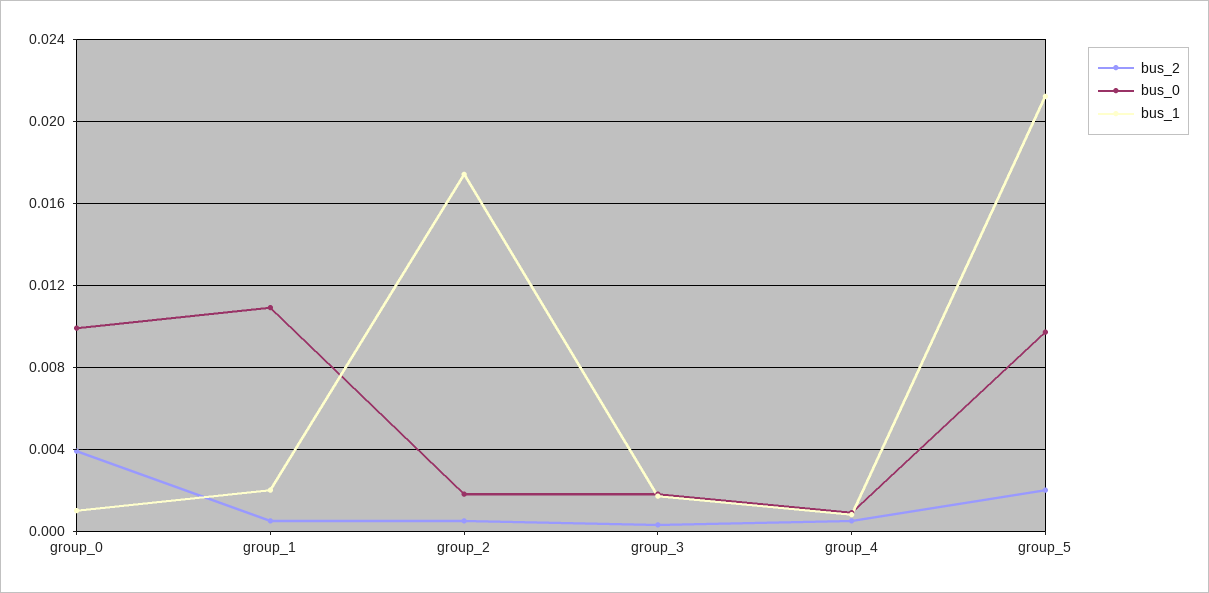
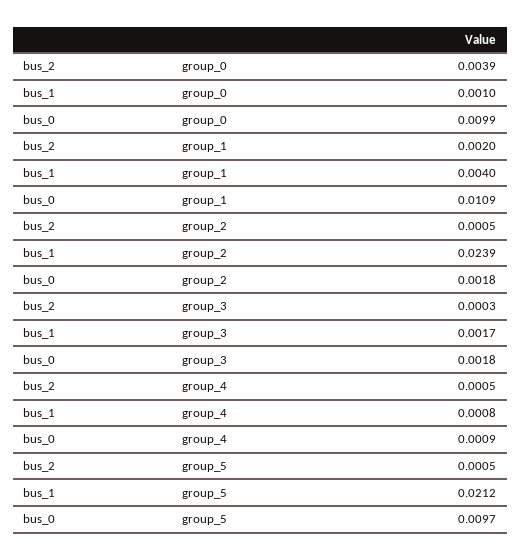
bus_2, group_1: 0.0005 -> 0.002
bus_1, group_1: 0.002 -> 0.004
bus_1, group_2: 0.0175 -> 0.0239
bus_2, group_5: 0.002 -> 0.0005

